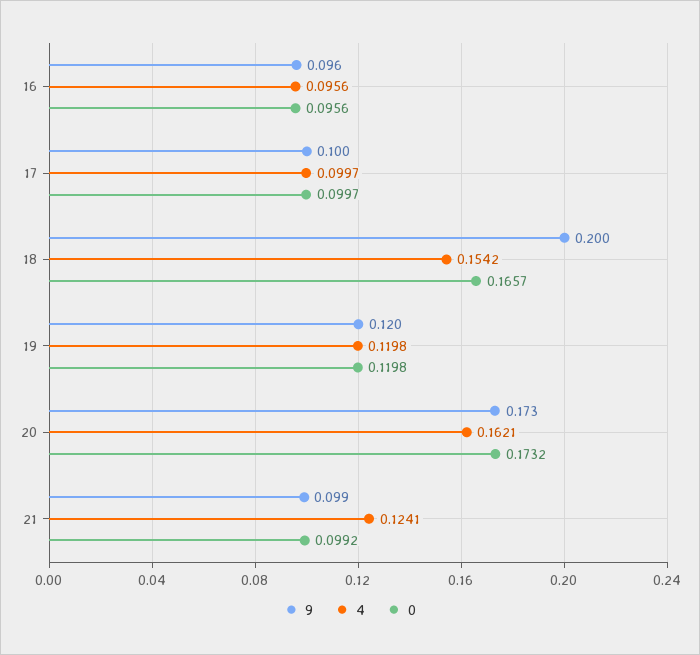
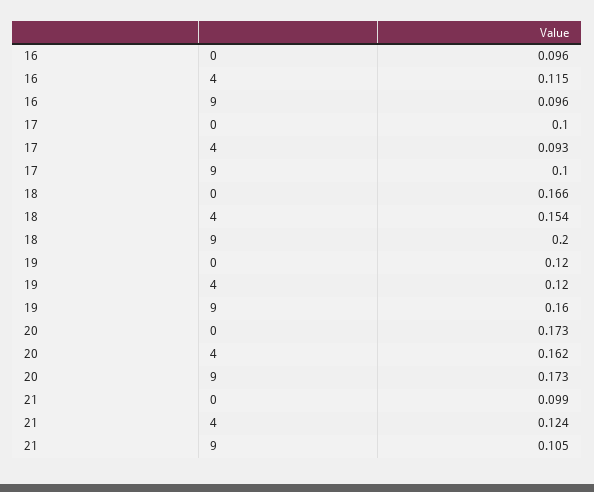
4, 16: 0.0956 -> 0.115
4, 17: 0.0997 -> 0.093
9, 19: 0.12 -> 0.16
9, 21: 0.099 -> 0.105

